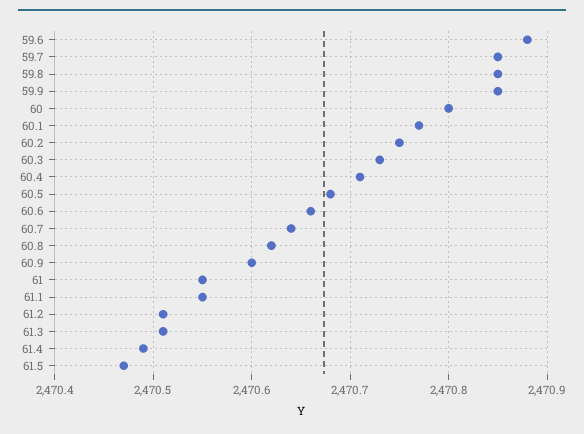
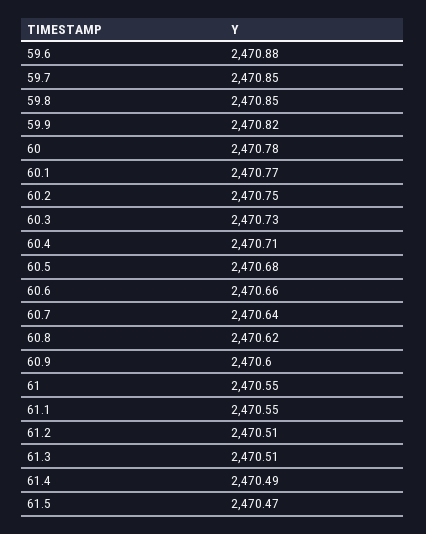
59.9: 2470.85 -> 2470.82
60: 2470.8 -> 2470.78

